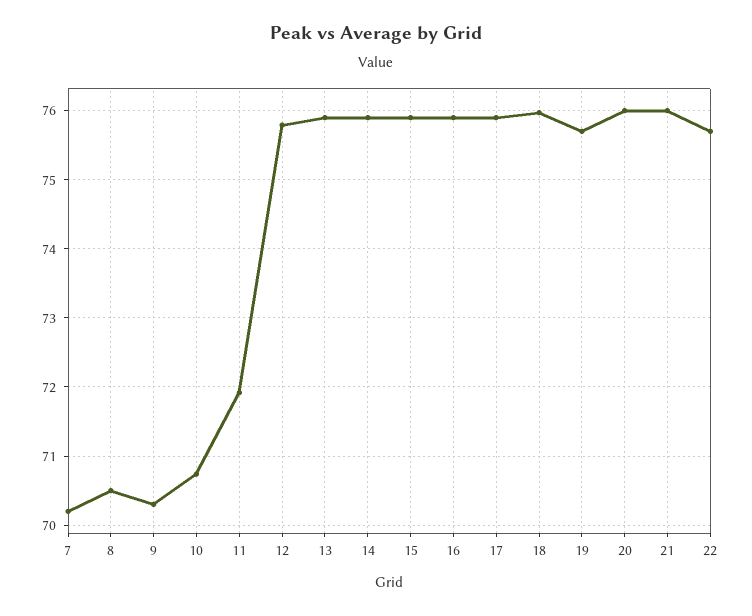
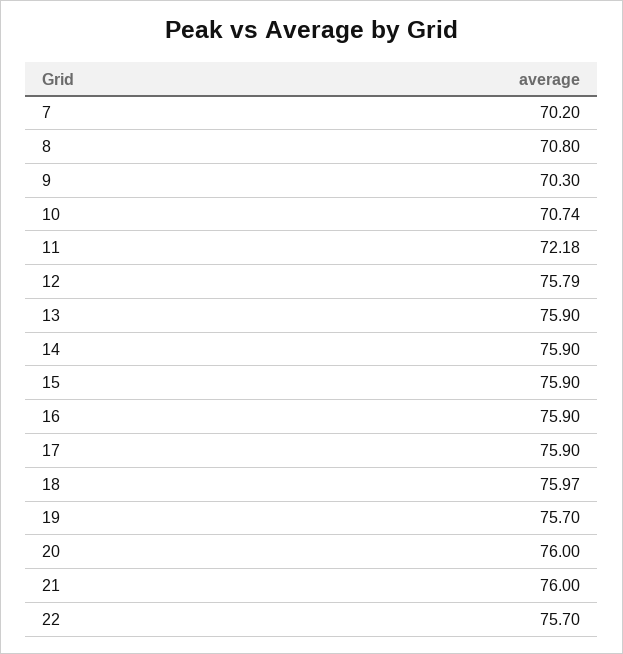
8: 70.5 -> 70.8
11: 71.9 -> 72.18

